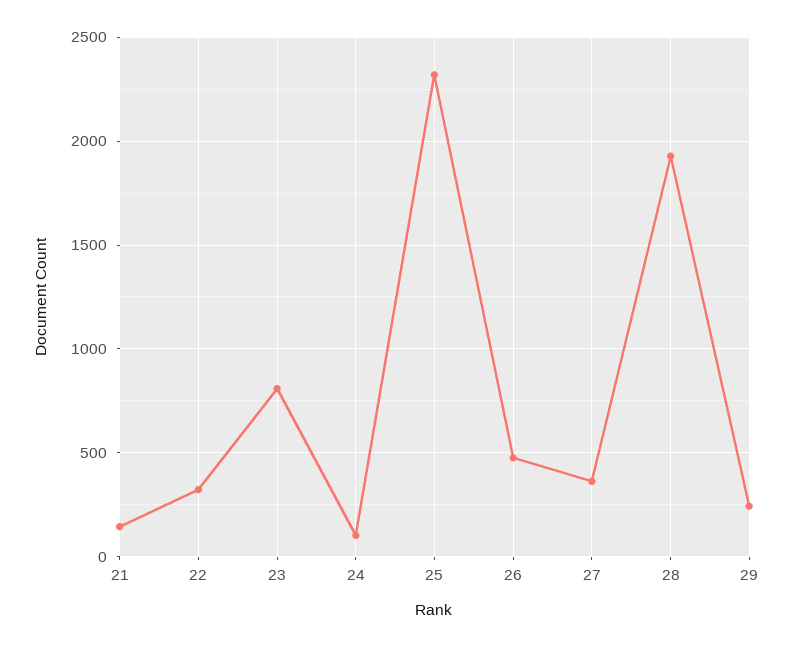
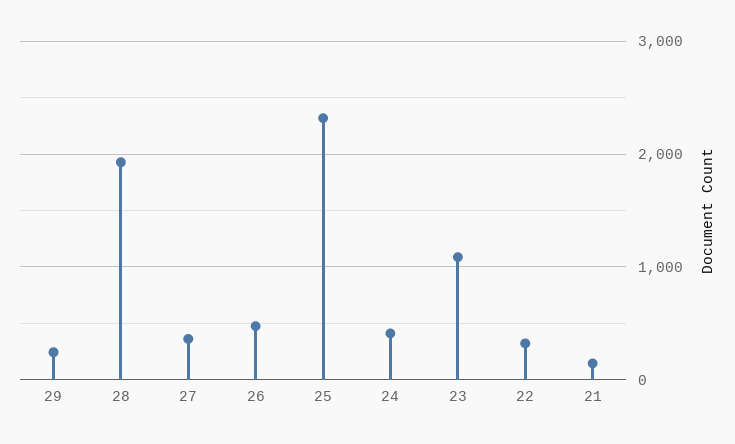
23: 800 -> 1100
24: 100 -> 400

